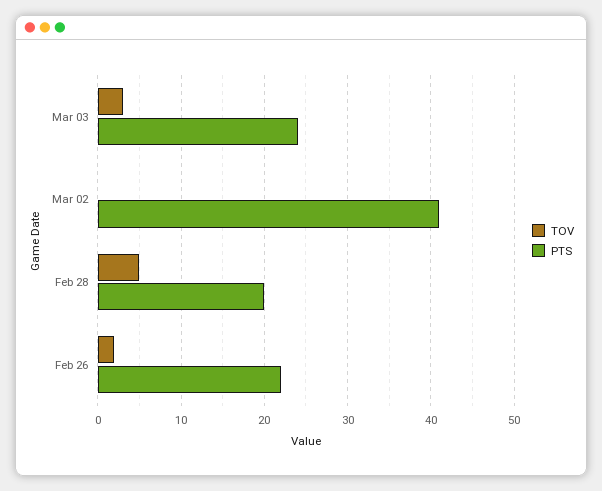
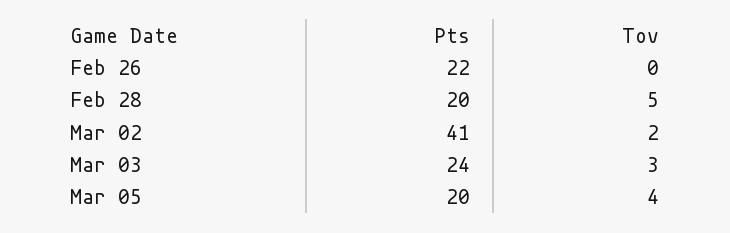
TOV, Mar 02: 0 -> 2
TOV, Feb 26: 2 -> 0
PTS, Mar 05: none -> 20
TOV, Mar 05: none -> 4

